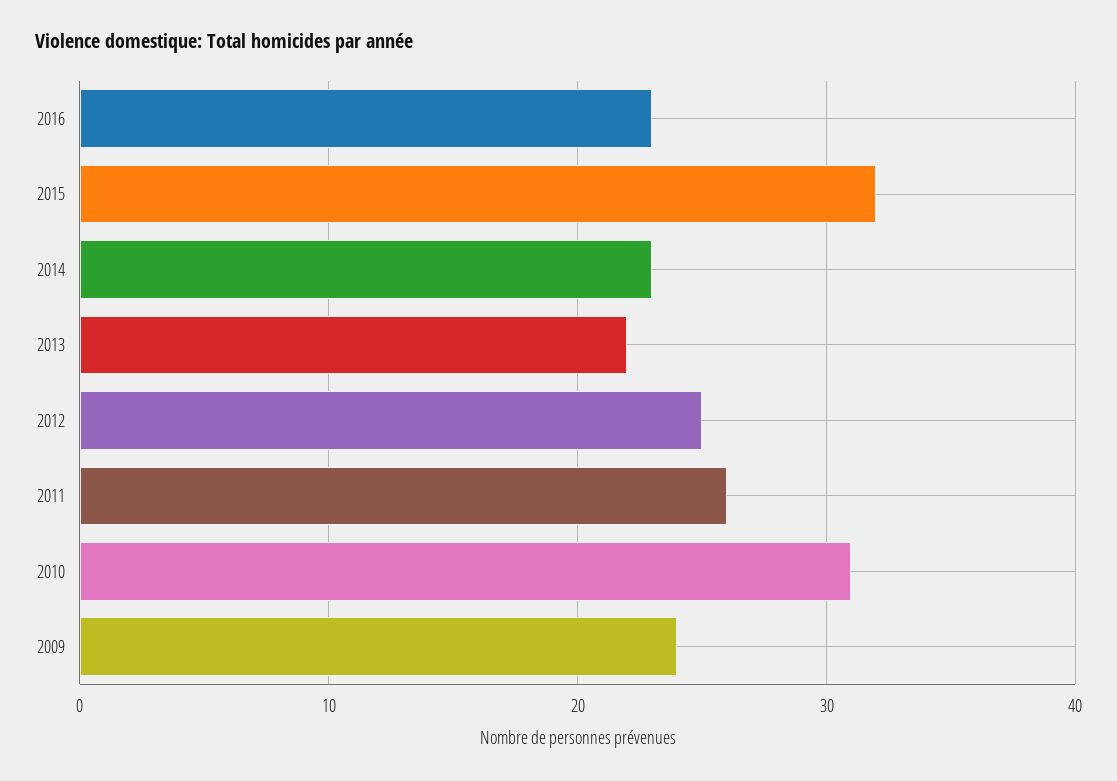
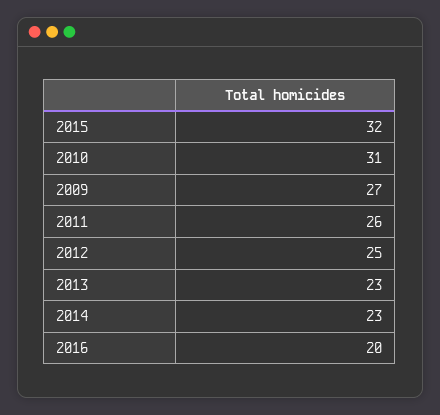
2016: 23 -> 20
2013: 22 -> 23
2009: 24 -> 27

